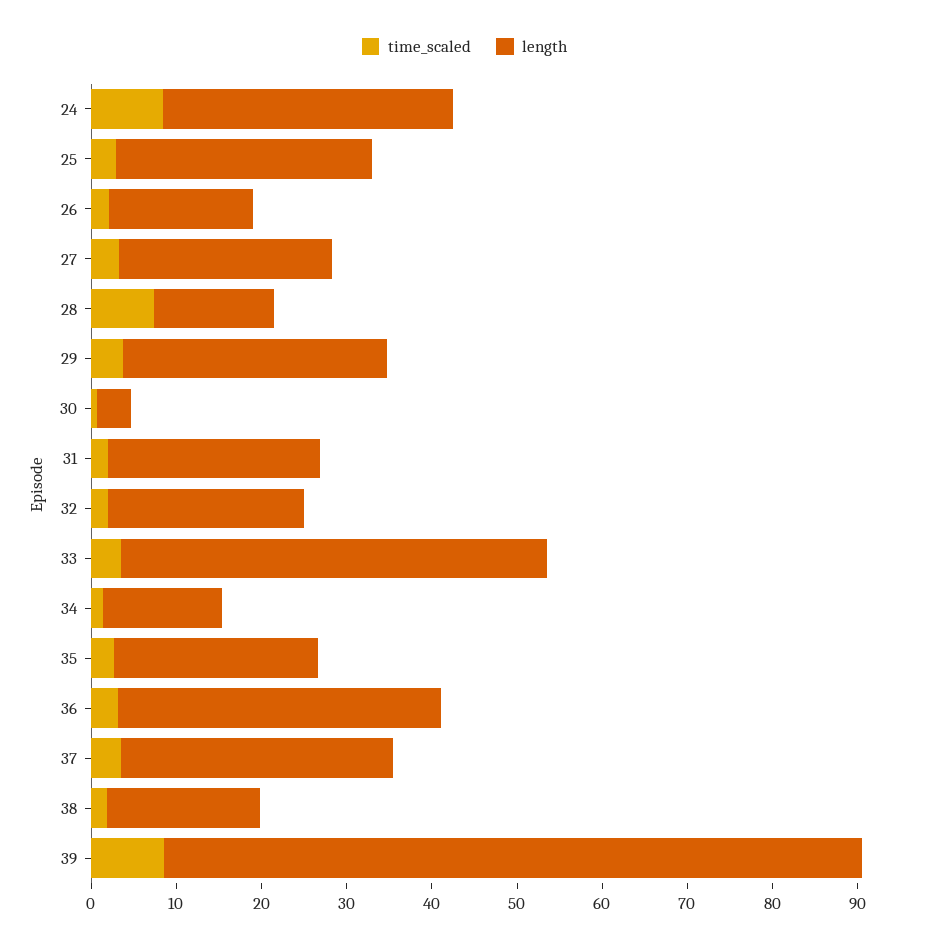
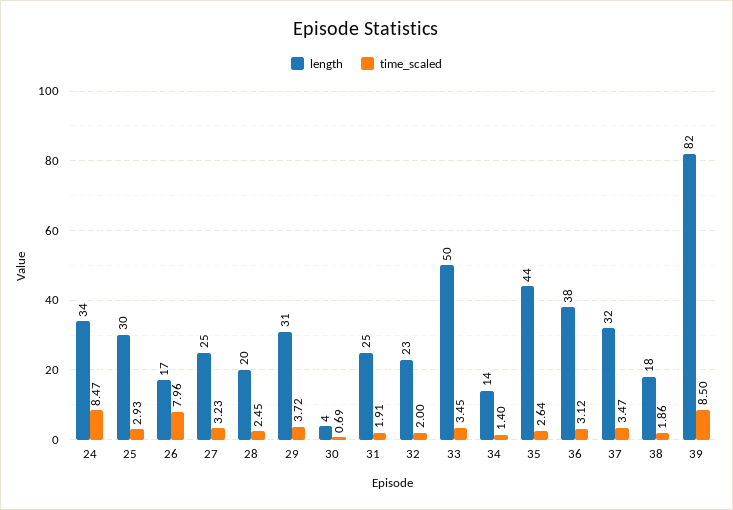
time_scaled, 26: 2 -> 7.96
time_scaled, 28: 8 -> 2.45
length, 28: 14 -> 20
length, 35: 24 -> 44

